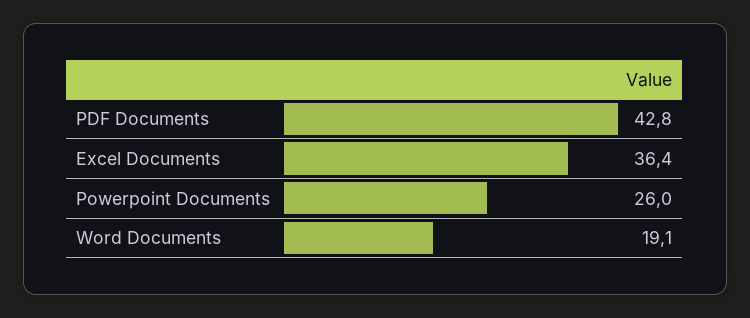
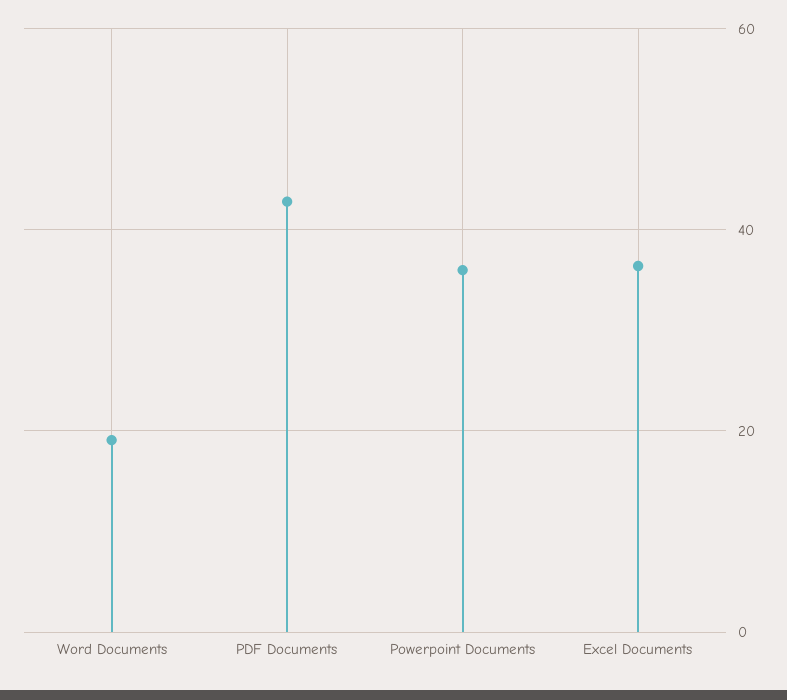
Powerpoint Documents: 26 -> 36

